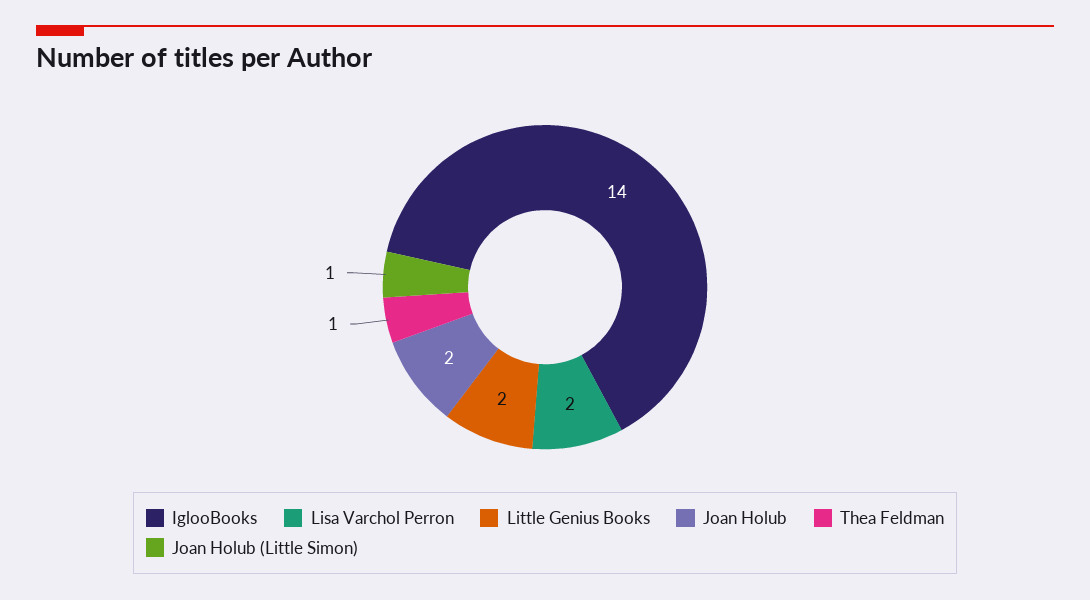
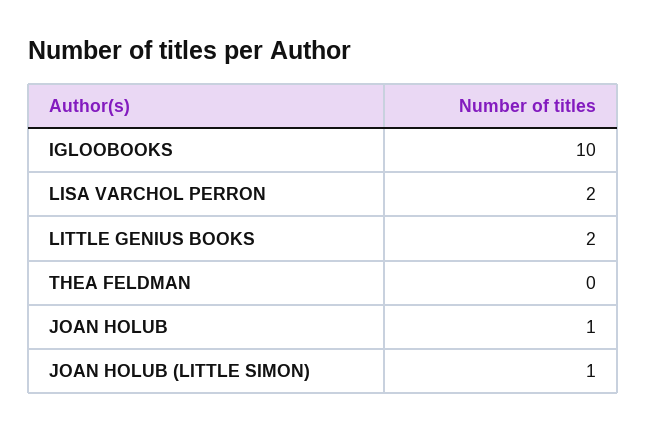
IglooBooks: 14 -> 10
Joan Holub: 2 -> 1
Thea Feldman: 1 -> 0

